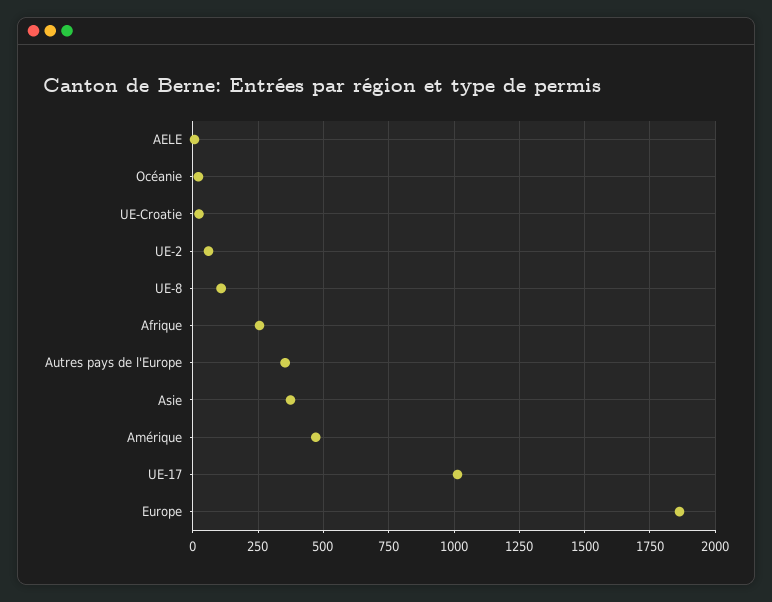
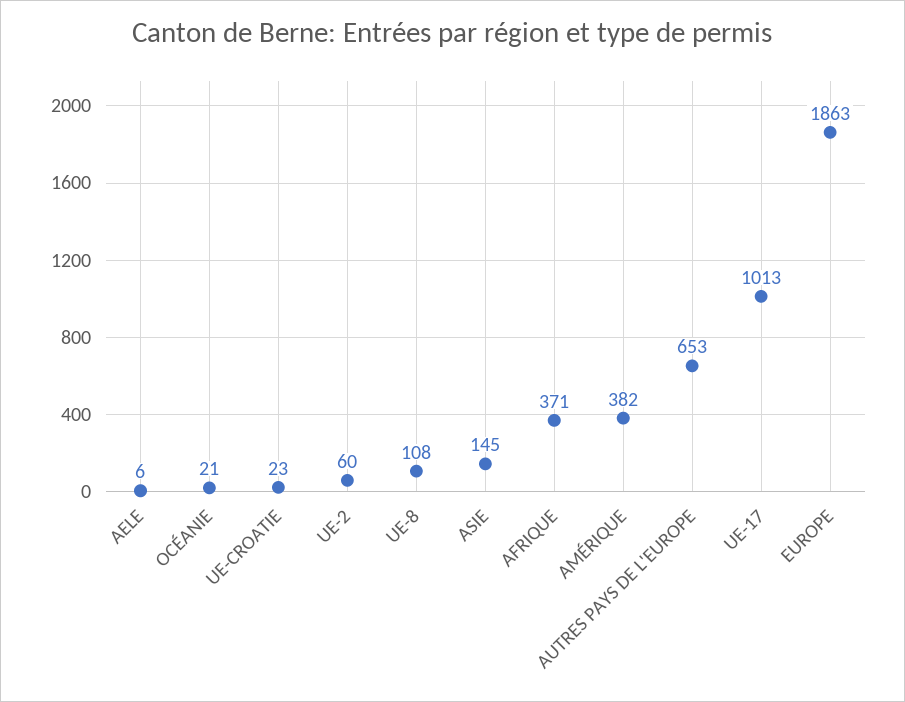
Afrique: 250 -> 371
Autres pays de l'Europe: 350 -> 653
Asie: 375 -> 145
Amérique: 475 -> 382

